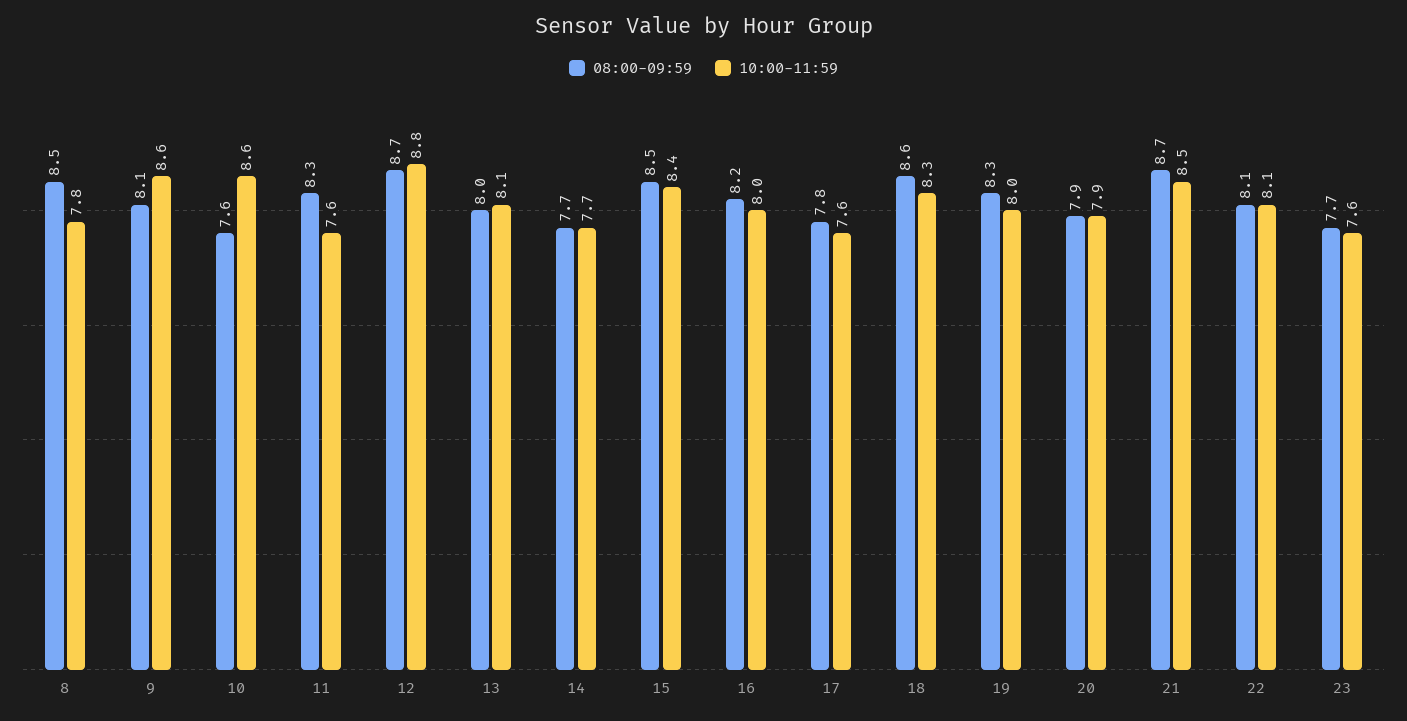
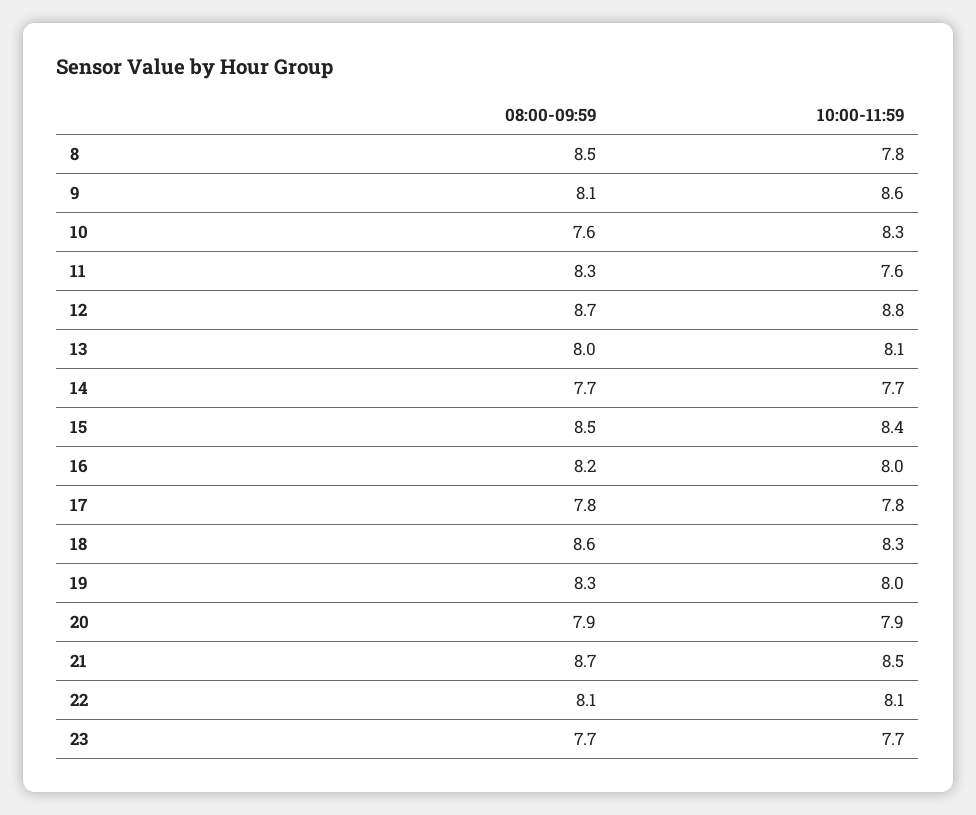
10:00-11:59, 10: 8.6 -> 8.3
10:00-11:59, 17: 7.6 -> 7.8
10:00-11:59, 23: 7.6 -> 7.7

